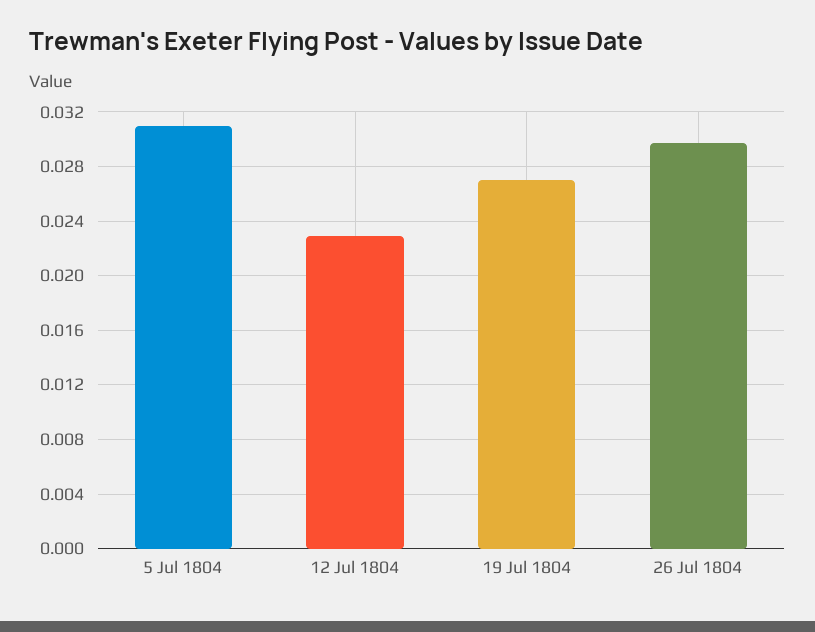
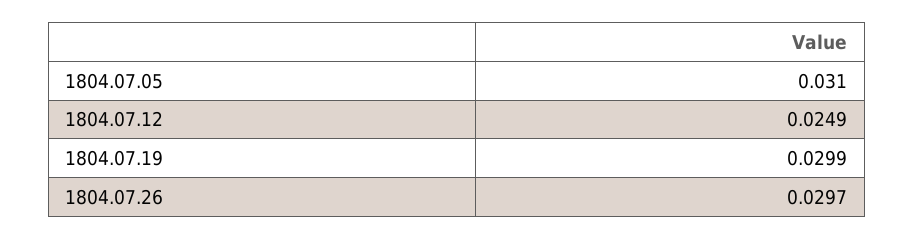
12 Jul 1804: 0.023 -> 0.0249
19 Jul 1804: 0.027 -> 0.0299

